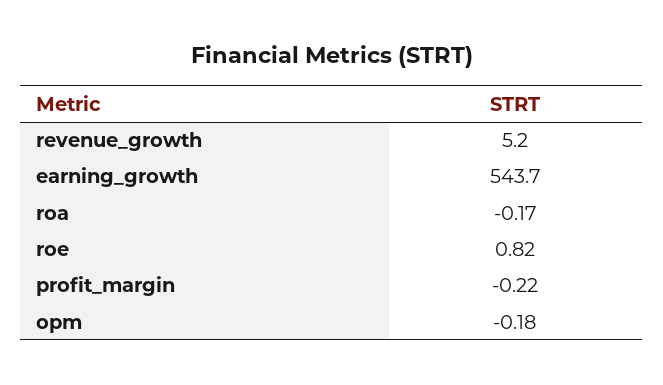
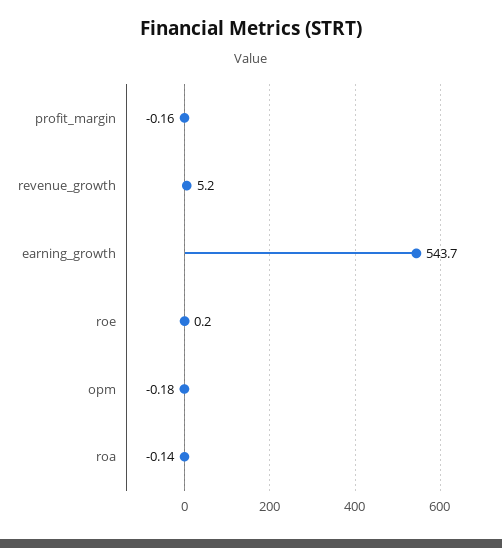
roa: -0.17 -> -0.14
roe: 0.82 -> 0.2
profit_margin: -0.22 -> -0.16

